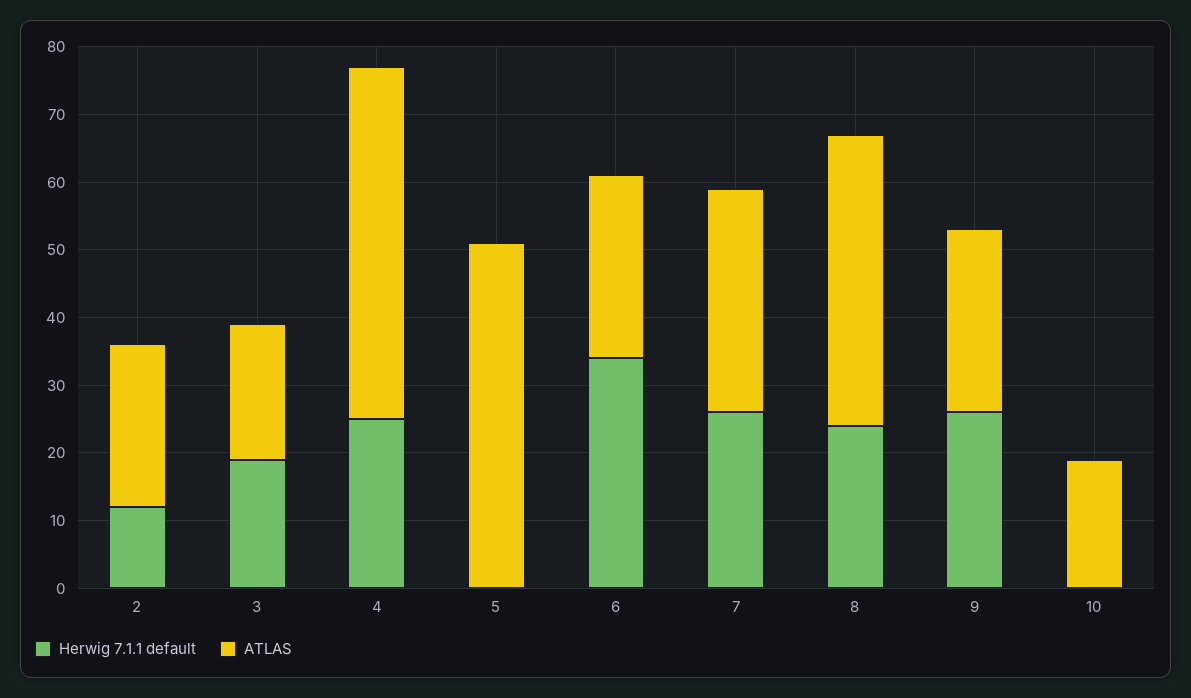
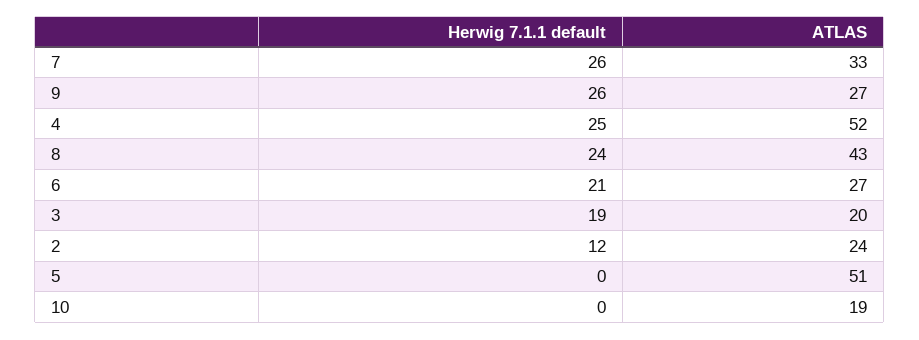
Herwig 7.1.1 default, 6: 35 -> 21

